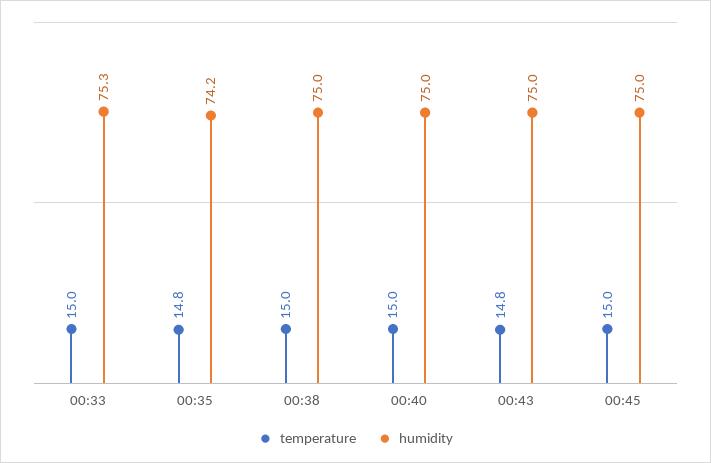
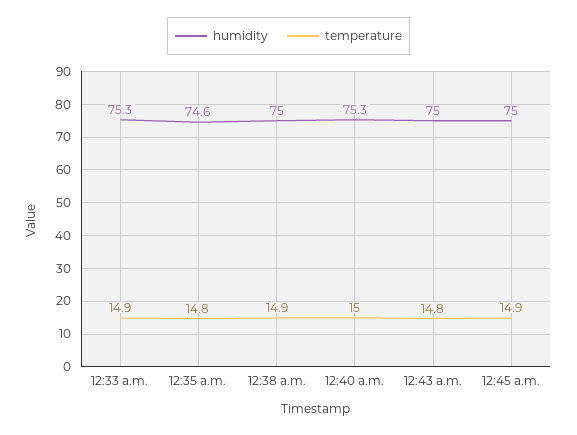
temperature, 00:33: 15 -> 14.9
humidity, 00:35: 74.2 -> 74.6
temperature, 00:38: 15 -> 14.9
humidity, 00:40: 75 -> 75.3
temperature, 00:45: 15 -> 14.9

